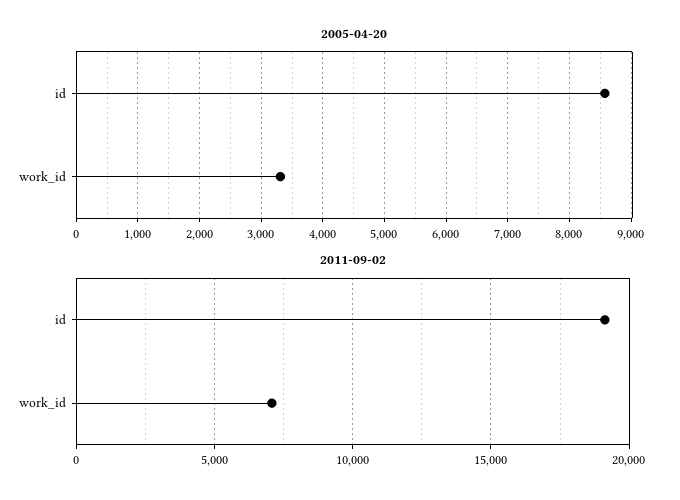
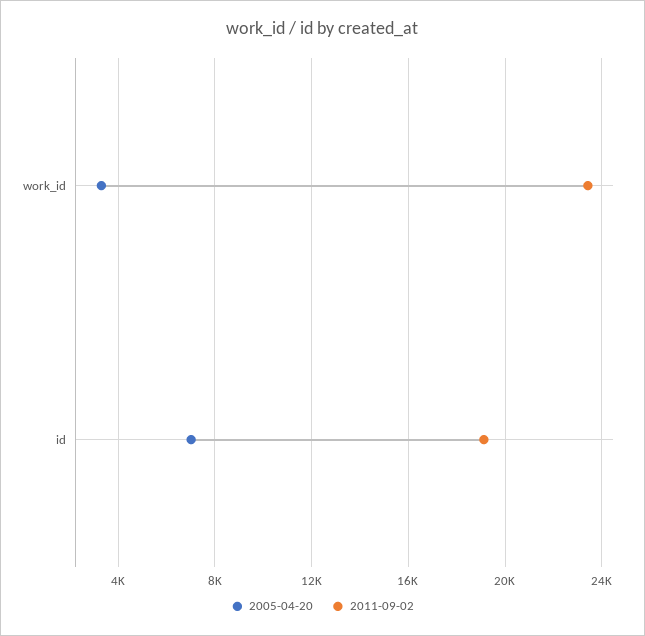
2005-04-20, id: 8600 -> 7000
2011-09-02, work_id: 7000 -> 23500

